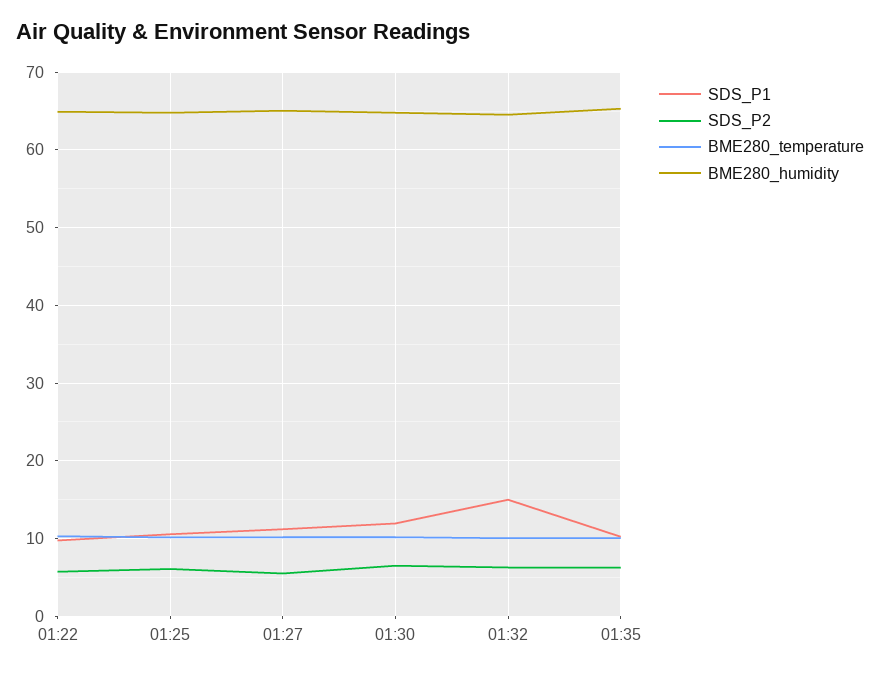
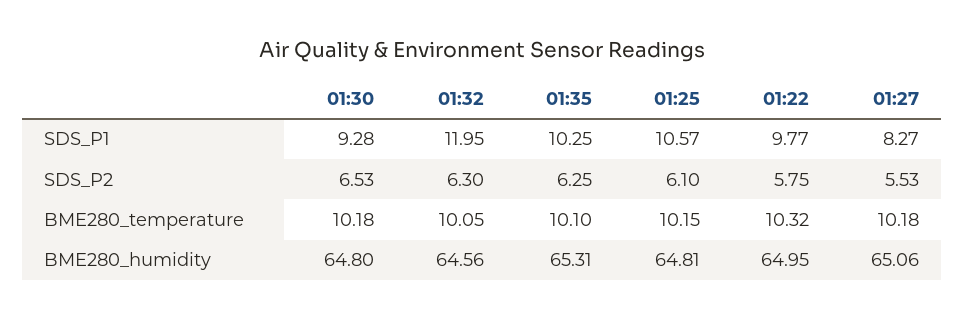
SDS_P1, 01:27: 11 -> 8.27
SDS_P1, 01:30: 12 -> 9.28
SDS_P1, 01:32: 15 -> 11.95

